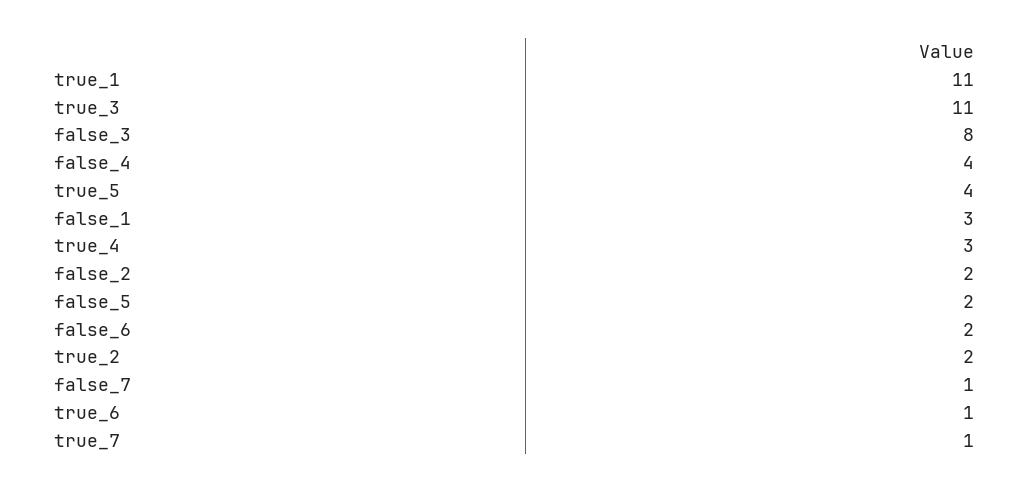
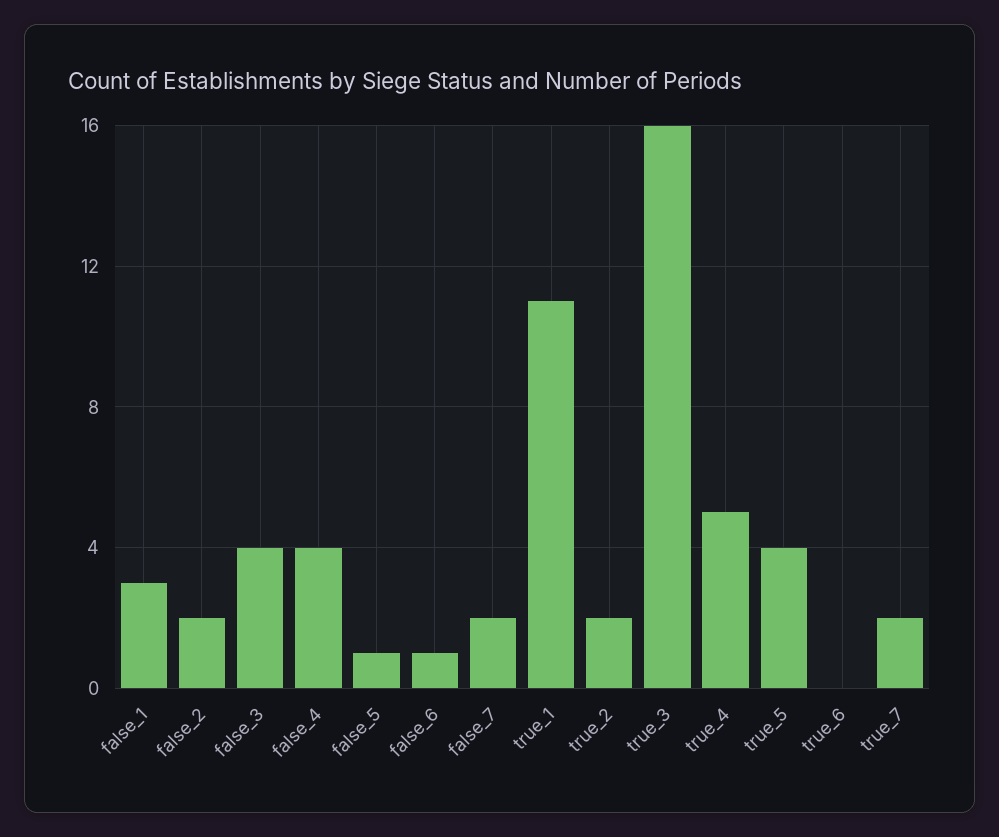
true_3: 11 -> 16
false_3: 8 -> 4
true_4: 3 -> 5
false_5: 2 -> 1
false_6: 2 -> 1
false_7: 1 -> 2
true_6: 1 -> 0
true_7: 1 -> 2

